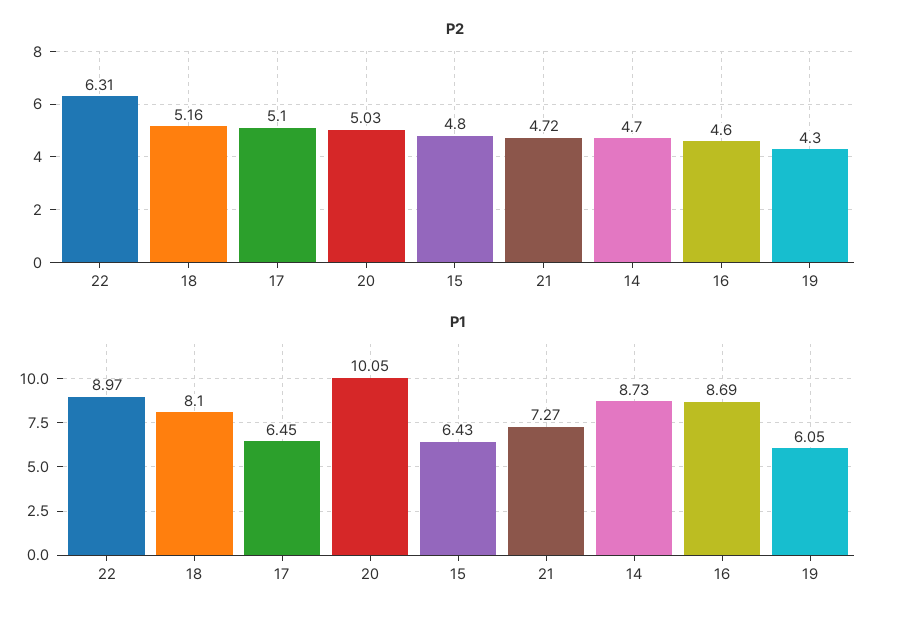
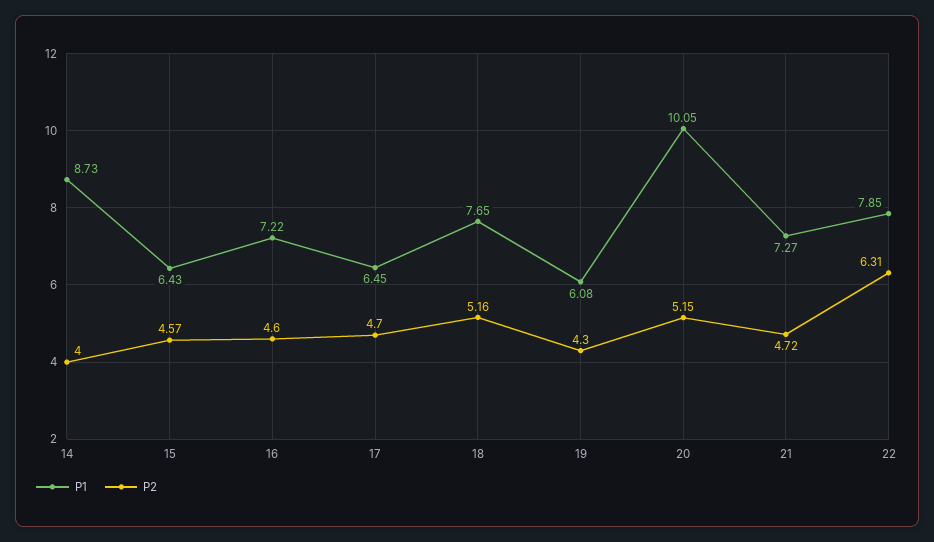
P2, 17: 5.1 -> 4.7
P2, 20: 5.03 -> 5.15
P2, 15: 4.8 -> 4.57
P2, 14: 4.7 -> 4
P1, 22: 8.97 -> 7.85
P1, 18: 8.1 -> 7.65
P1, 16: 8.69 -> 7.22
P1, 19: 6.05 -> 6.08

